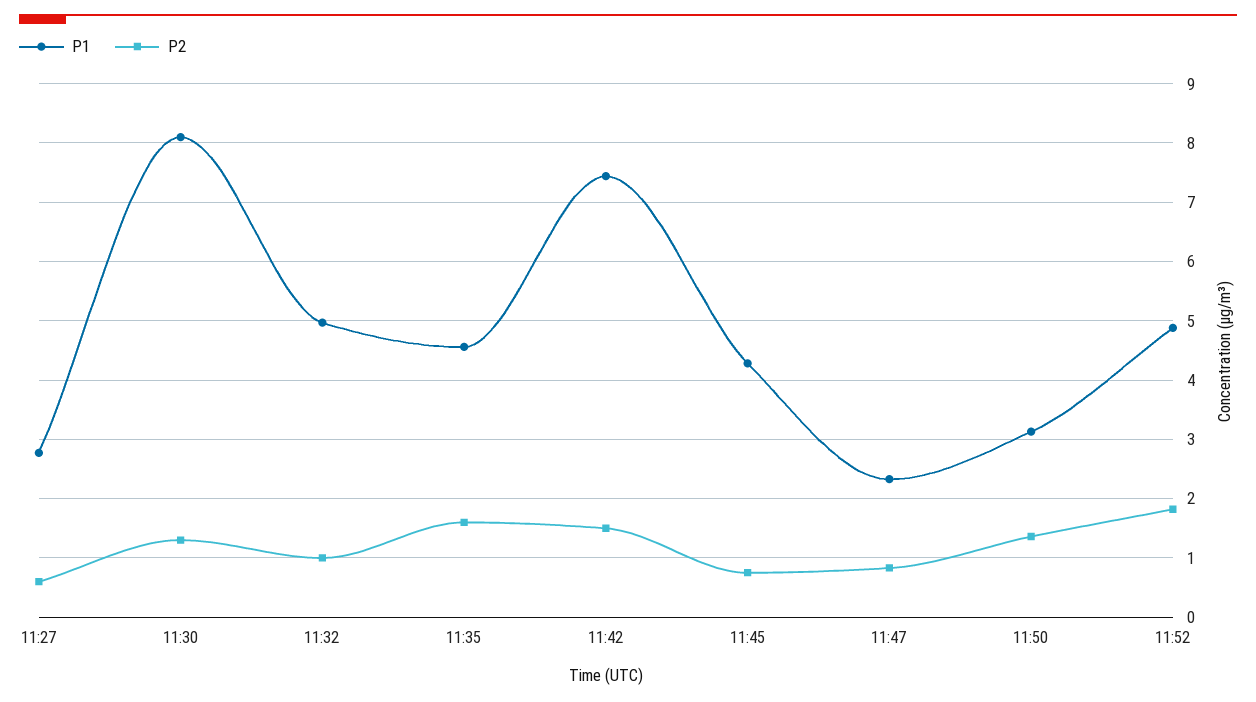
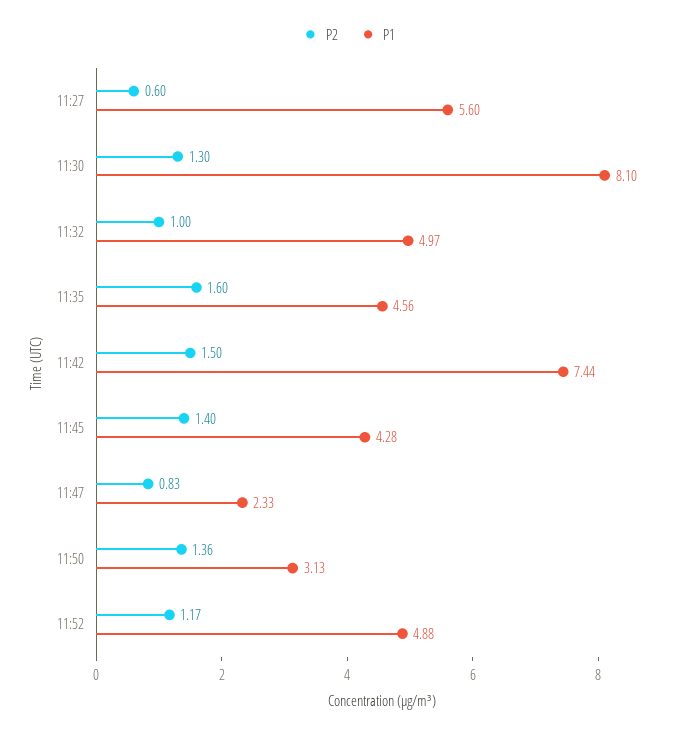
P1, 11:27: 2.8 -> 5.6
P2, 11:45: 0.8 -> 1.4
P2, 11:52: 1.8 -> 1.17

